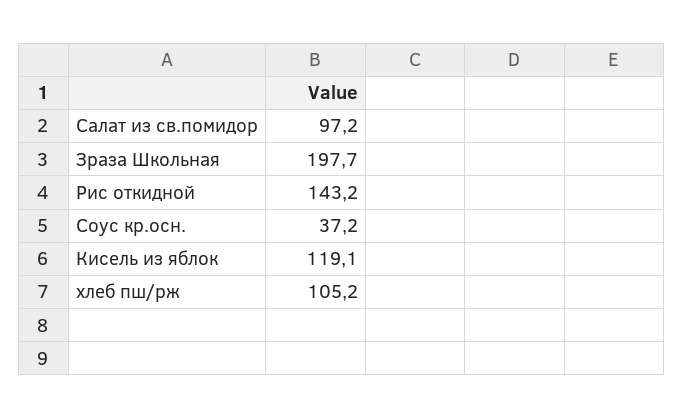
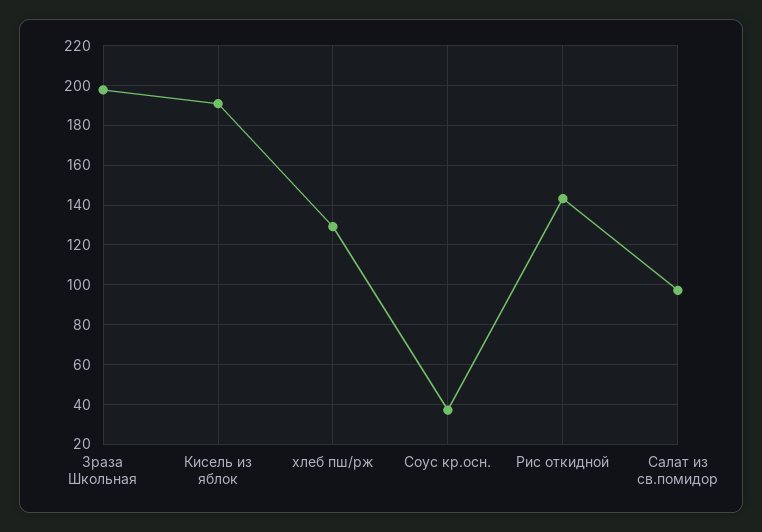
Кисель из яблок: 119.1 -> 190
хлеб пш/рж: 105.2 -> 130

